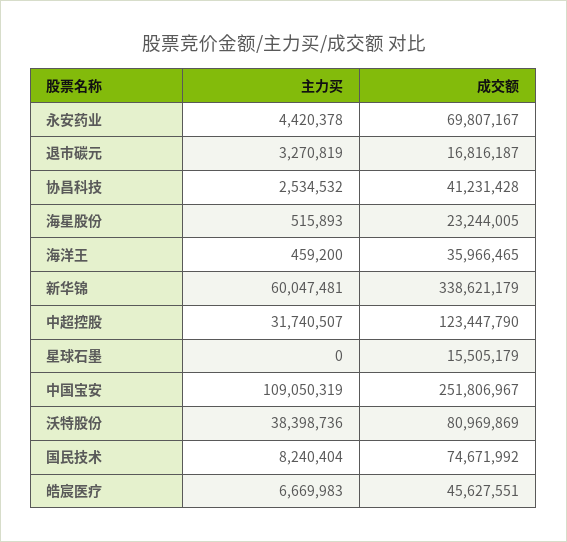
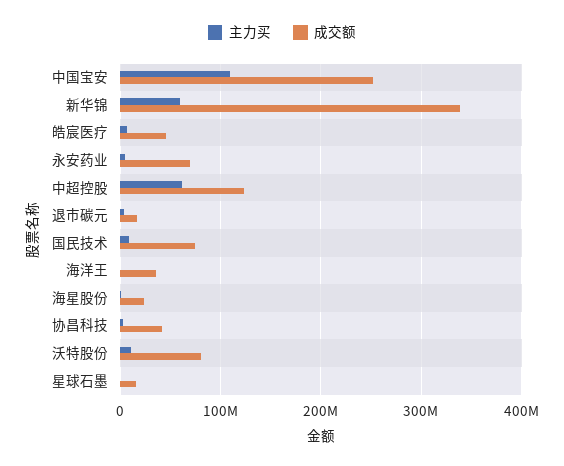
主力买, 中超控股: 31740507 -> 60000000
主力买, 沃特股份: 38398736 -> 10000000

